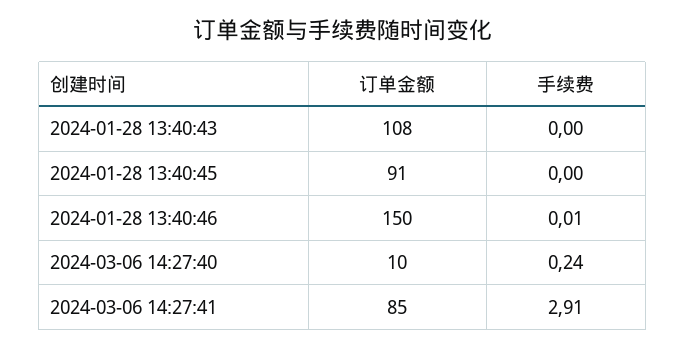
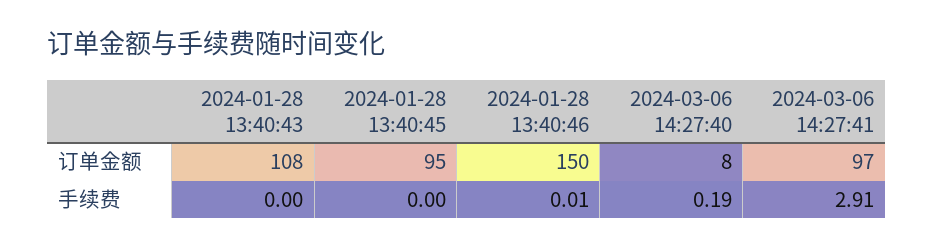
订单金额, 2024-01-28 13:40:45: 91 -> 95
订单金额, 2024-03-06 14:27:40: 10 -> 8
手续费, 2024-03-06 14:27:40: 0.24 -> 0.19
订单金额, 2024-03-06 14:27:41: 85 -> 97

